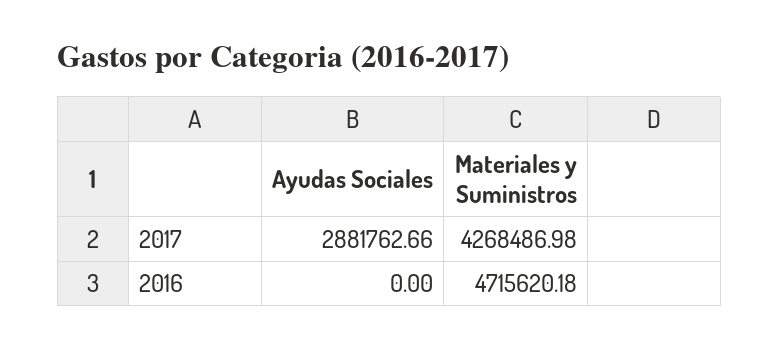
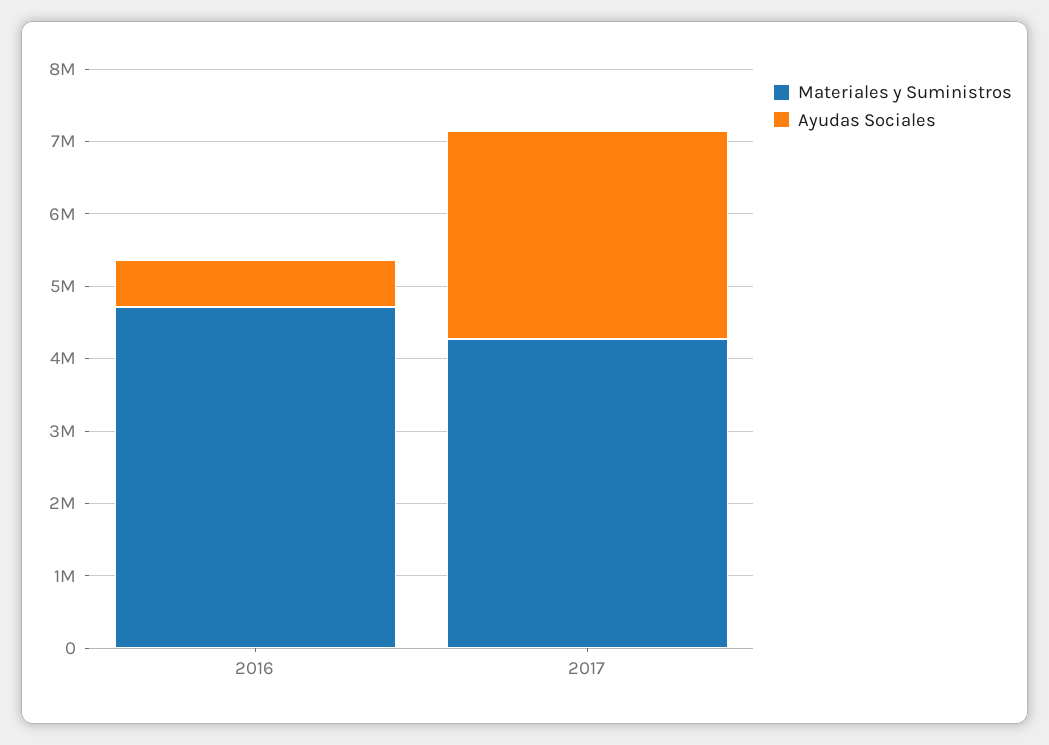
Ayudas Sociales, 2016: 0 -> 600000

